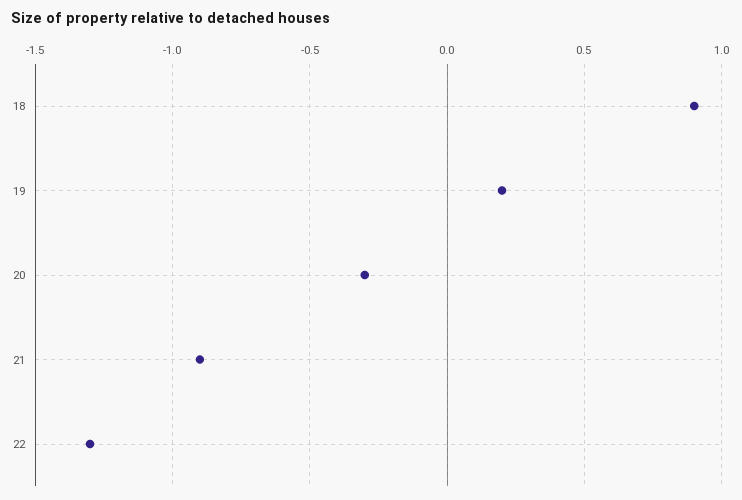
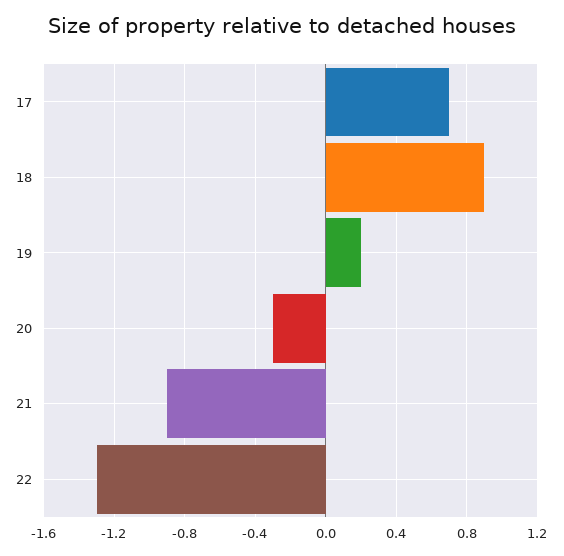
17: none -> 0.7

